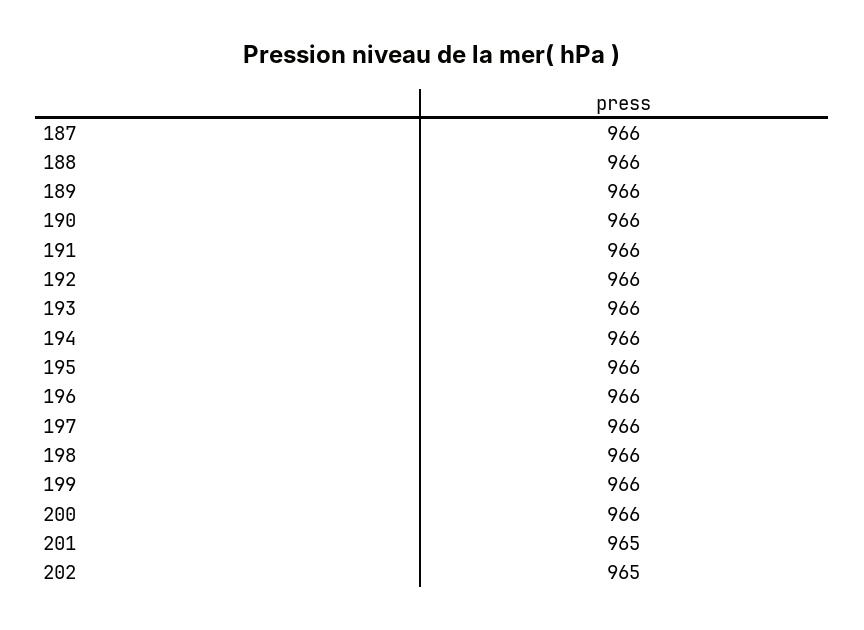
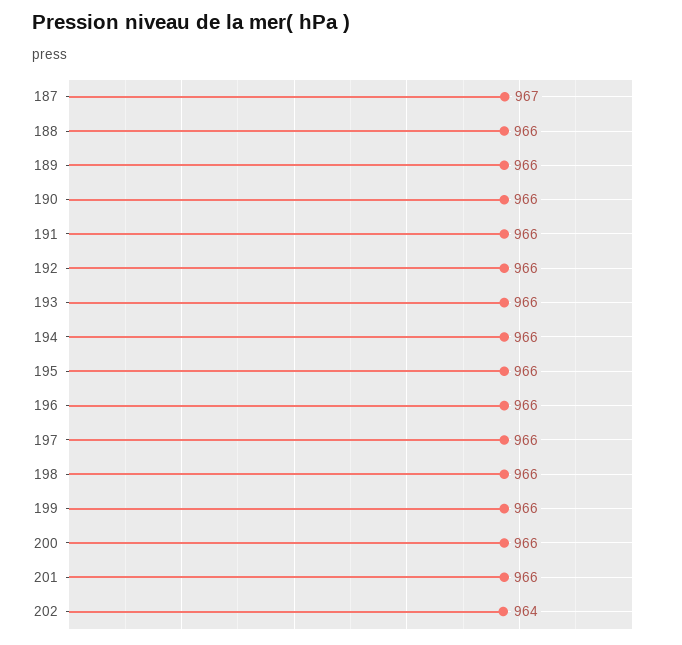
187: 966 -> 967
201: 965 -> 966
202: 965 -> 964

